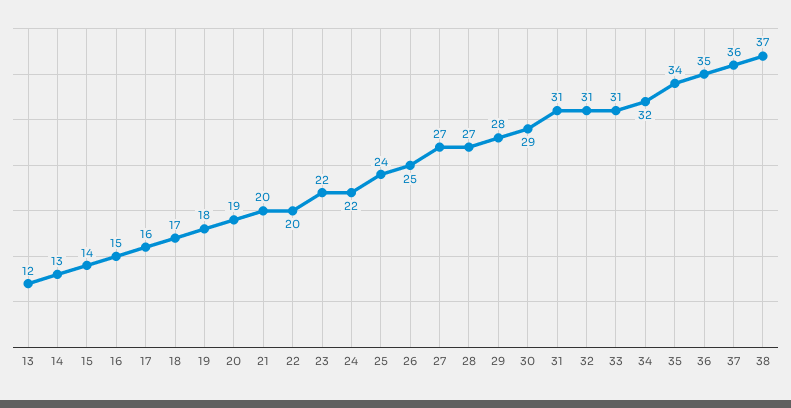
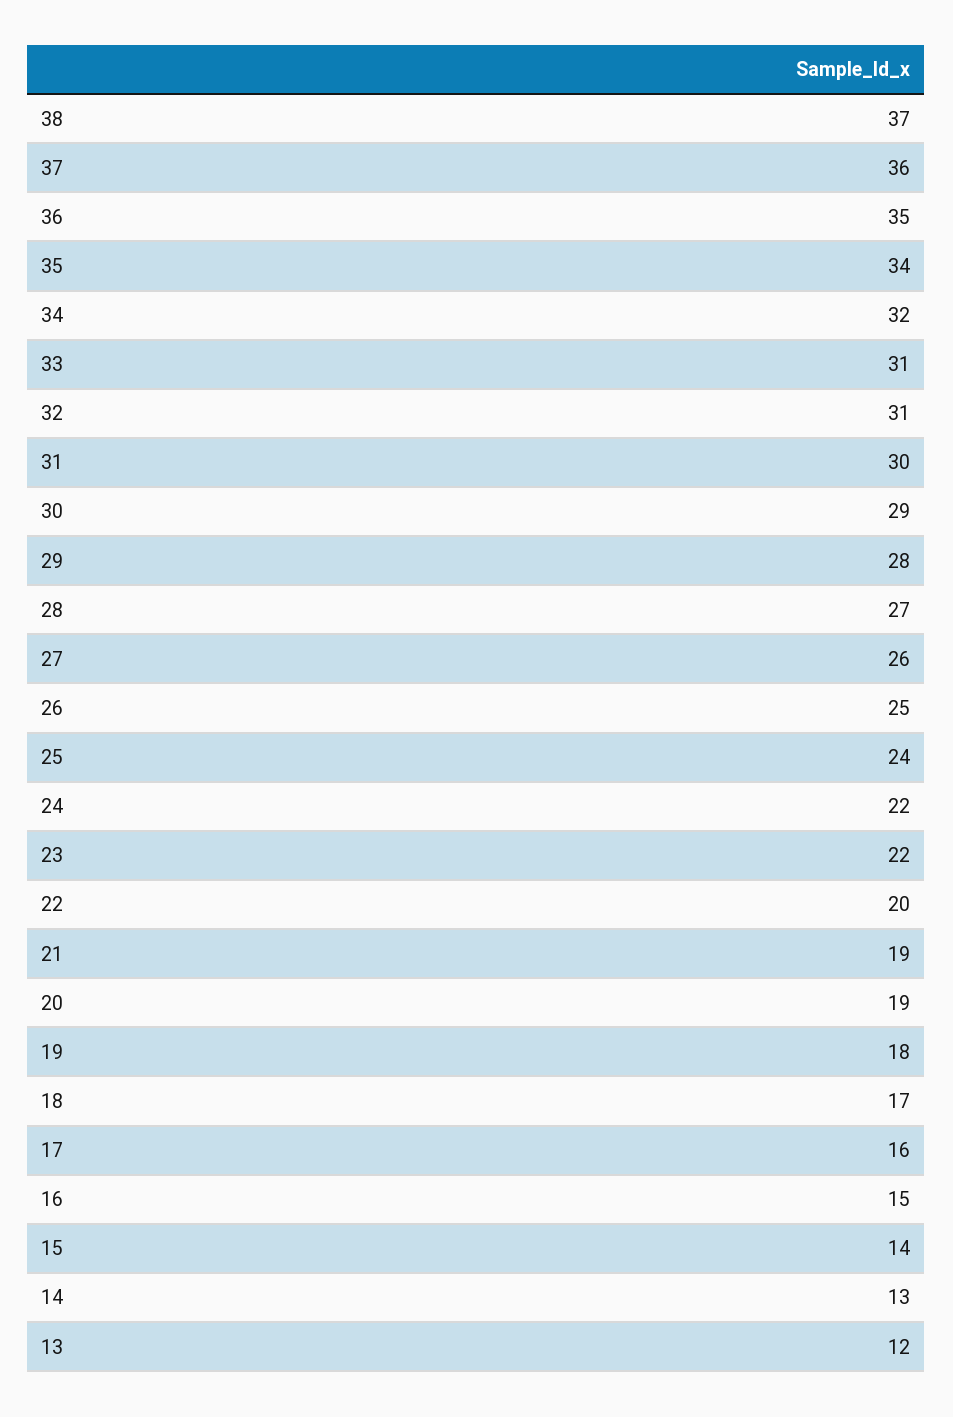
21: 20 -> 19
27: 27 -> 26
31: 31 -> 30

